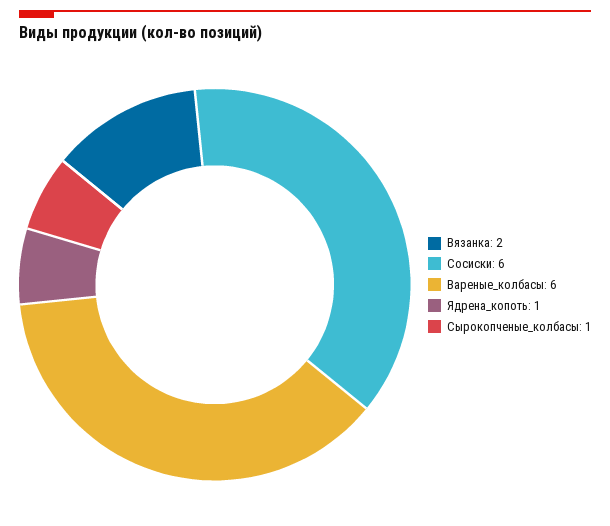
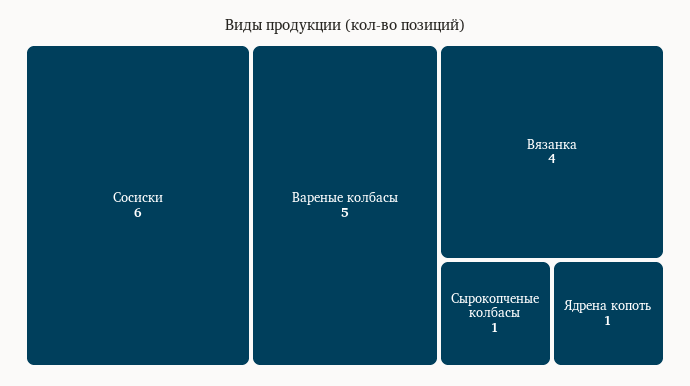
Вязанка: 2 -> 4
Вареные_колбасы: 6 -> 5

